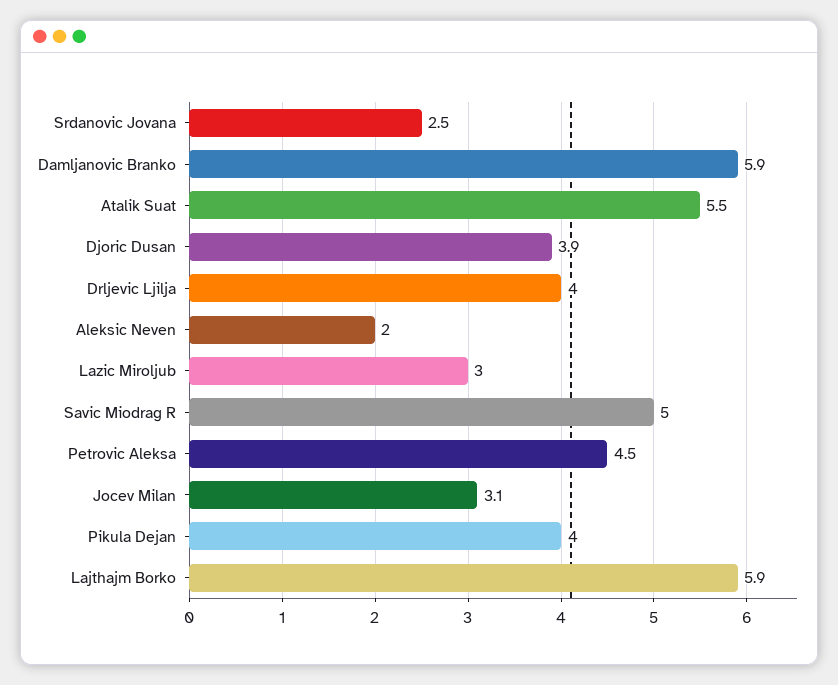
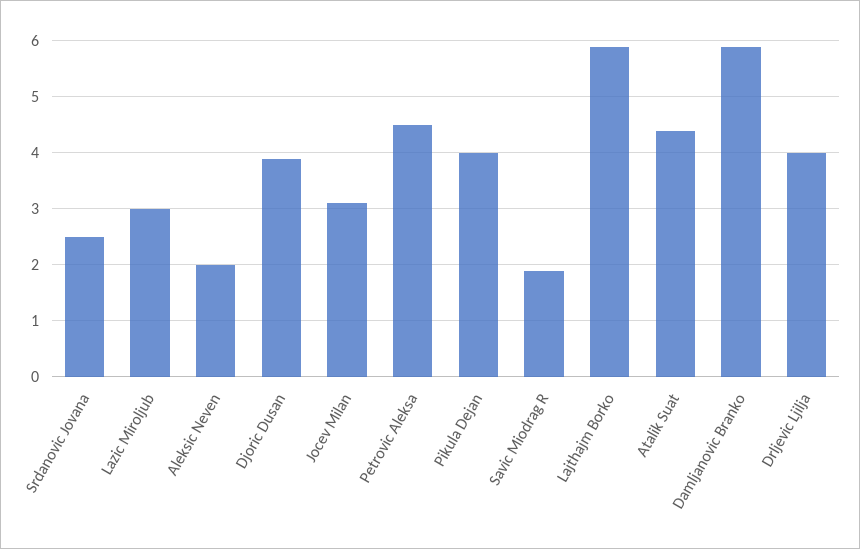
Atalik Suat: 5.5 -> 4.5
Savic Miodrag R: 5 -> 2

